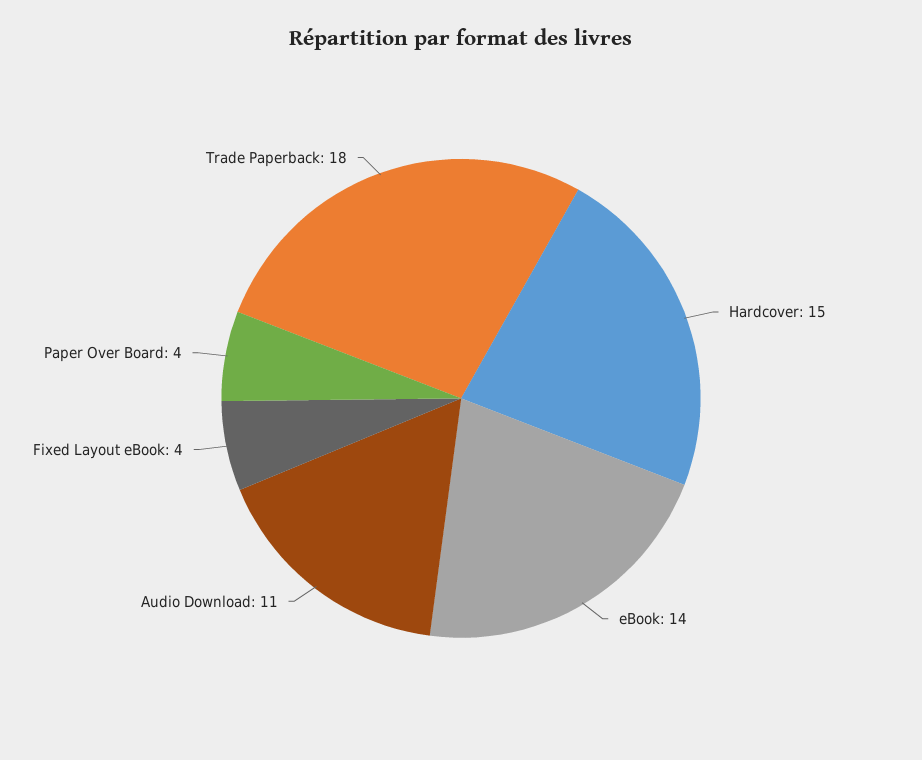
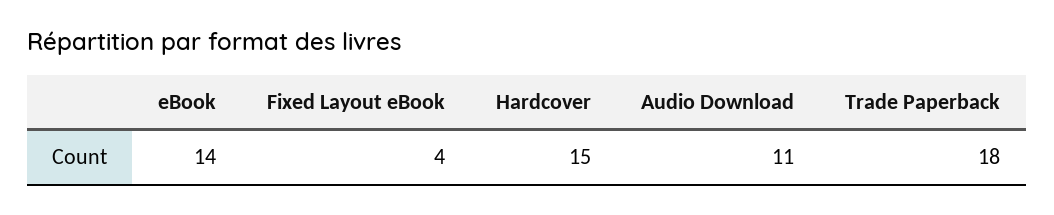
Paper Over Board: 4 -> none

